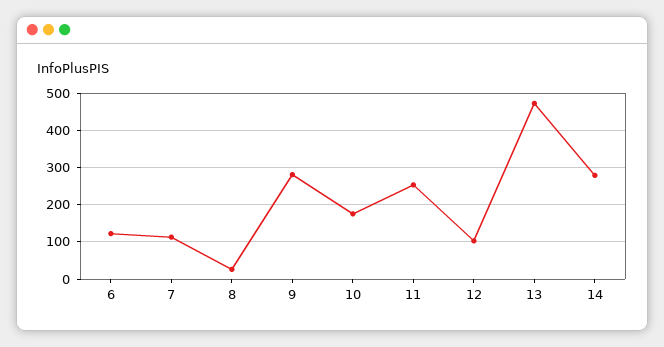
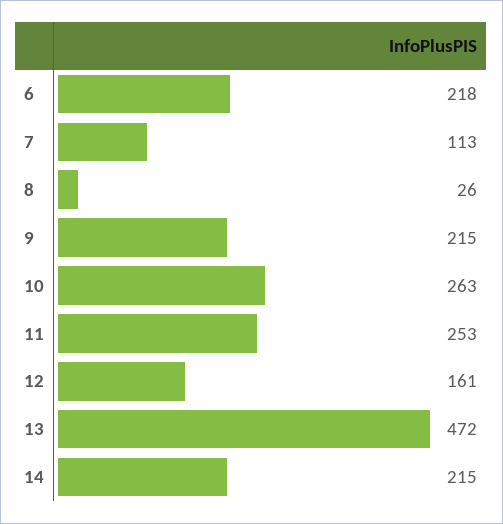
6: 120 -> 218
9: 280 -> 215
10: 180 -> 263
12: 100 -> 161
14: 280 -> 215

